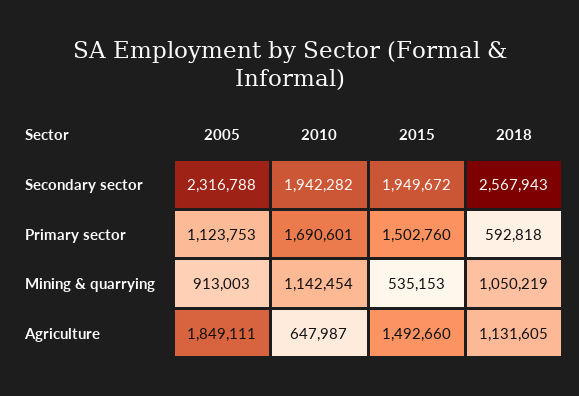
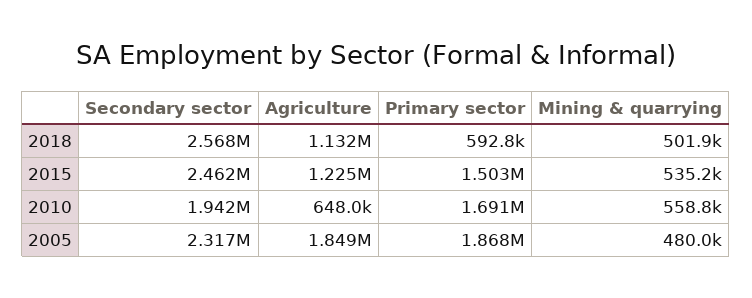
2015, Secondary sector: 1949672 -> 2462000
2005, Primary sector: 1123753 -> 1868000
2005, Mining & quarrying: 913003 -> 480000
2010, Mining & quarrying: 1142454 -> 558800
2018, Mining & quarrying: 1050219 -> 501900
2015, Agriculture: 1492660 -> 1225000

